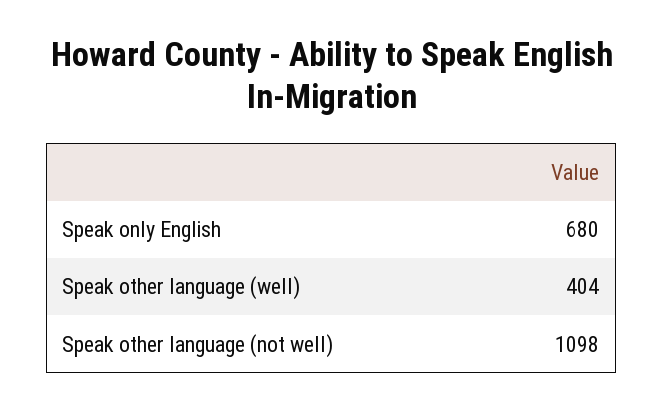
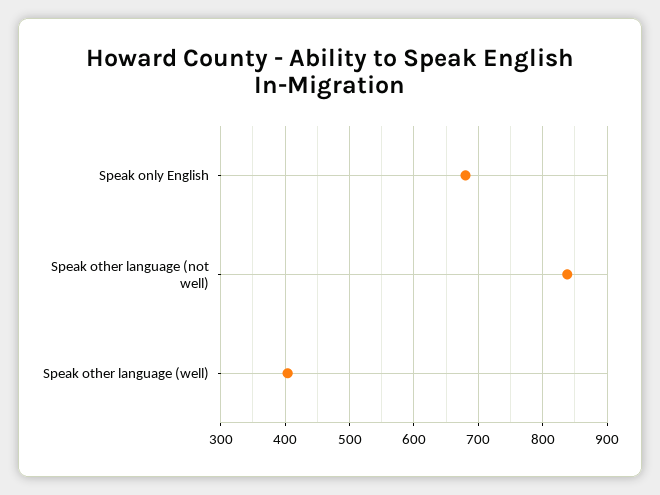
Speak other language (not well): 1098 -> 840

